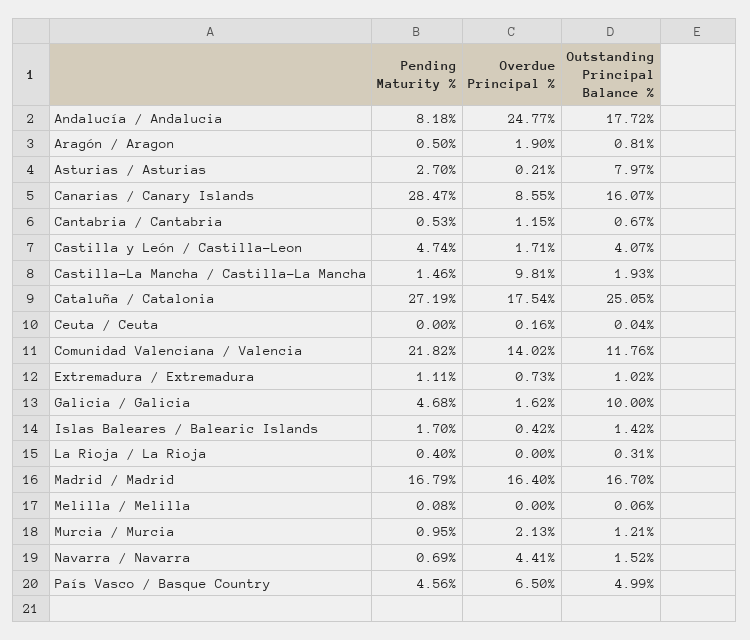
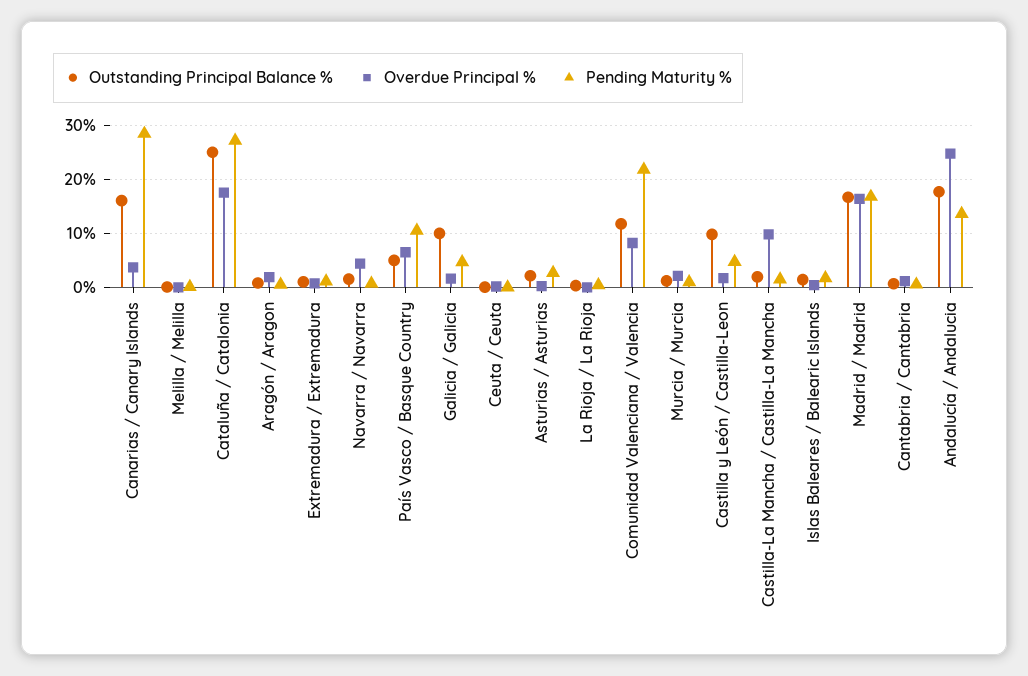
Pending Maturity %, Andalucía / Andalucia: 8.18 -> 14
Outstanding Principal Balance %, Asturias / Asturias: 7.97 -> 2
Overdue Principal %, Canarias / Canary Islands: 8.55 -> 4
Outstanding Principal Balance %, Castilla y León / Castilla-Leon: 4.07 -> 10
Overdue Principal %, Comunidad Valenciana / Valencia: 14.02 -> 8
Pending Maturity %, País Vasco / Basque Country: 4.56 -> 10

